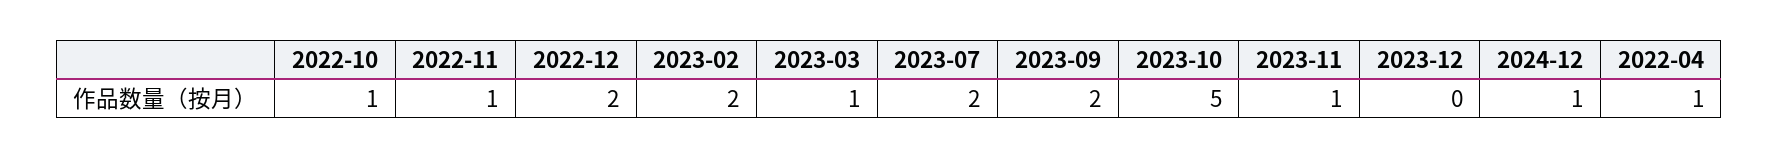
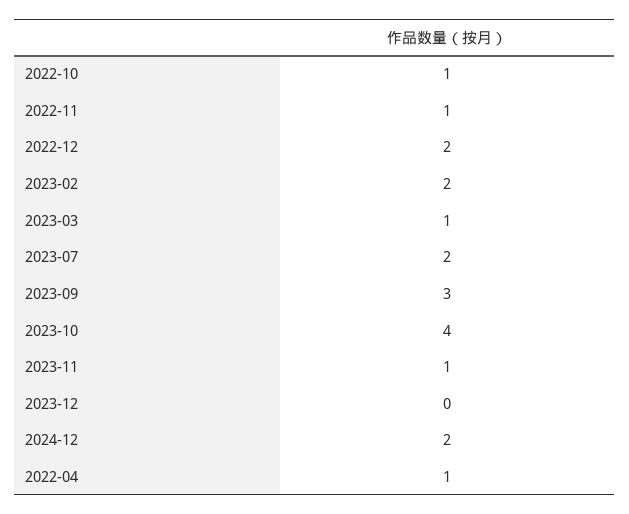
2023-09: 2 -> 3
2023-10: 5 -> 4
2024-12: 1 -> 2

